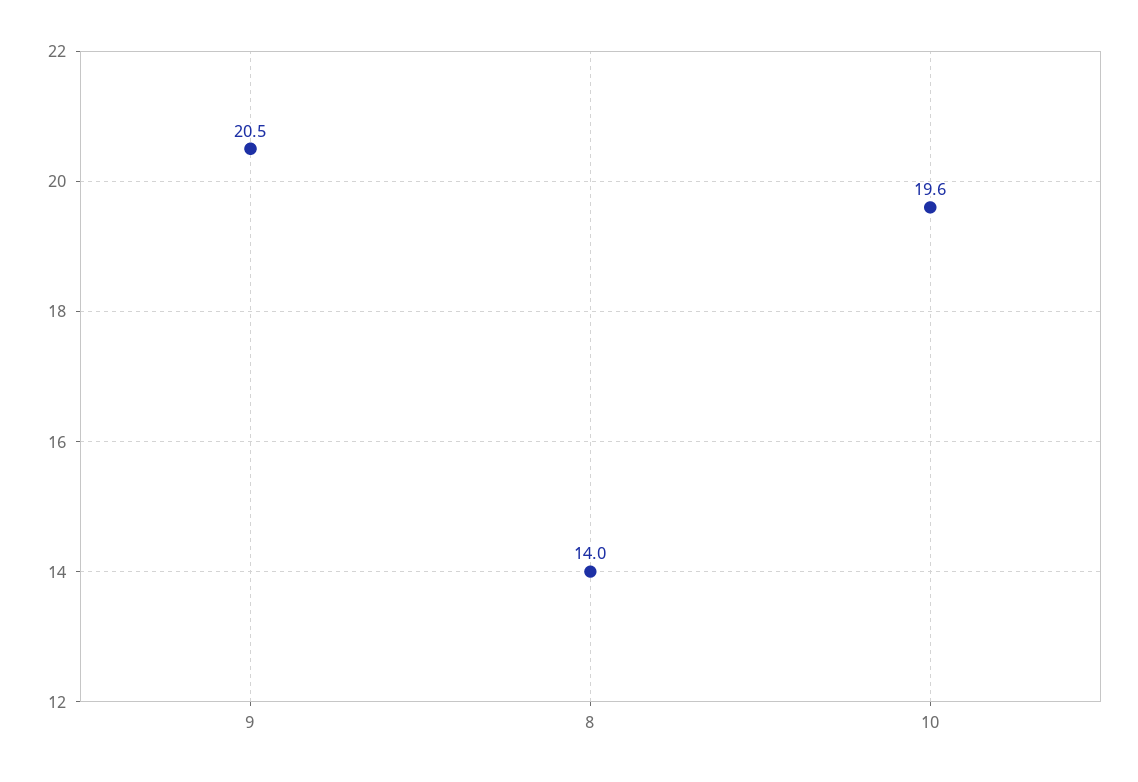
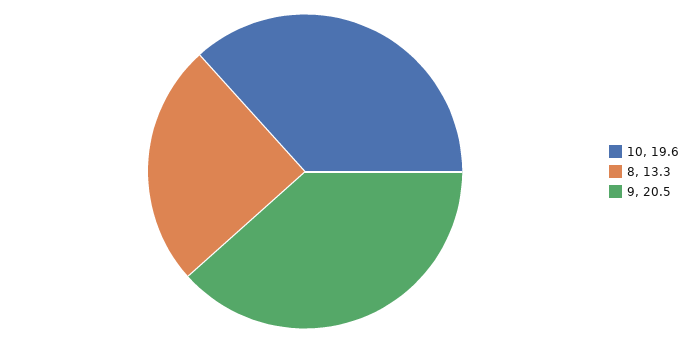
8: 14 -> 13.3

